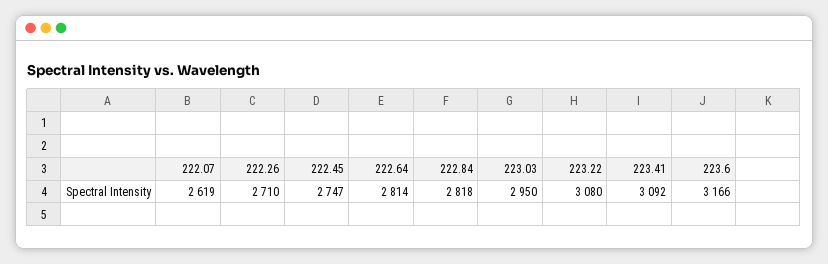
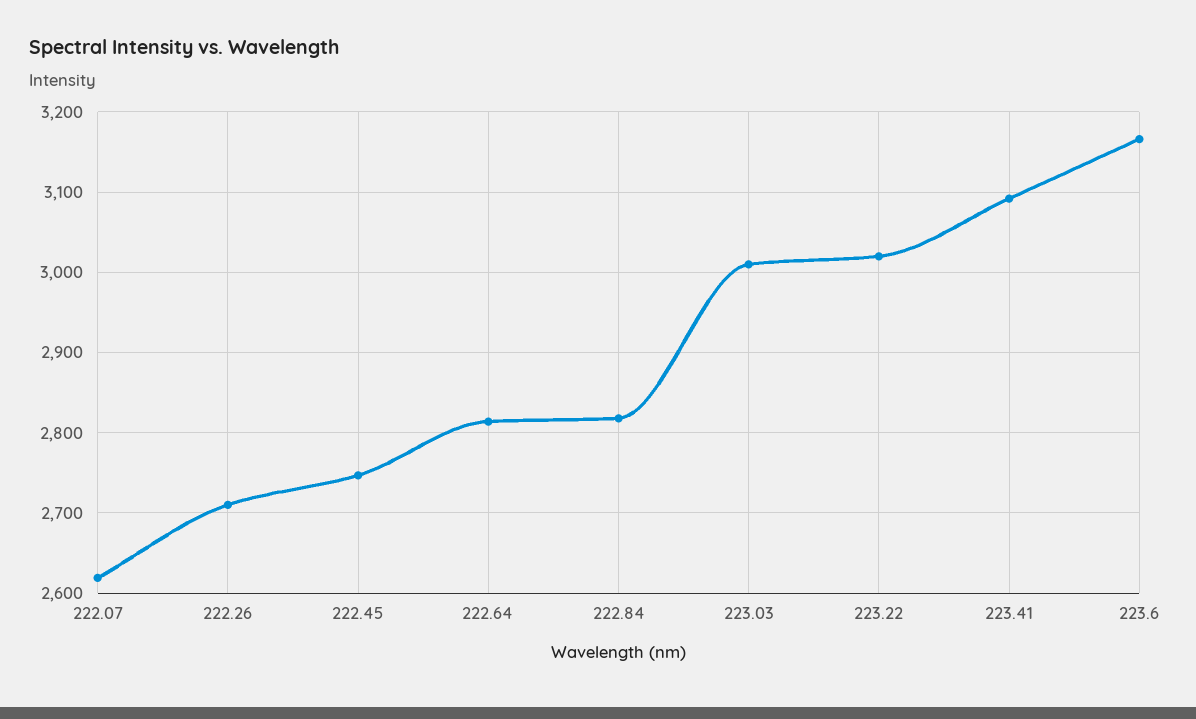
223.03: 2950 -> 3010
223.22: 3080 -> 3020

